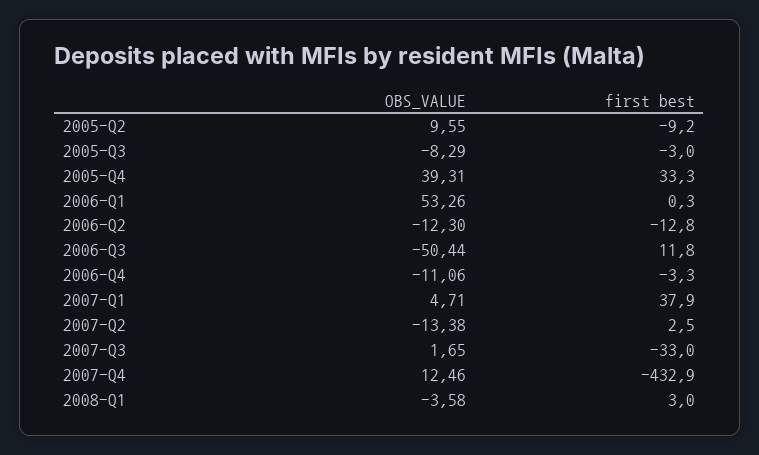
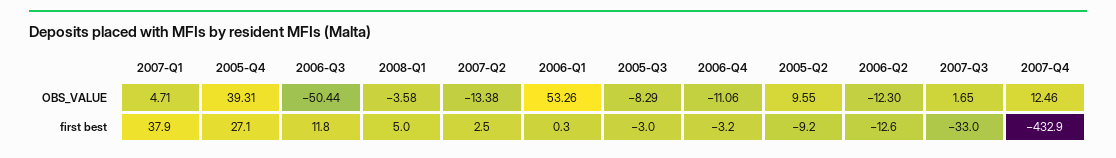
first best, 2005-Q4: 33.3 -> 27.1
first best, 2006-Q2: -12.8 -> -12.6
first best, 2006-Q4: -3.3 -> -3.2
first best, 2008-Q1: 3 -> 5

